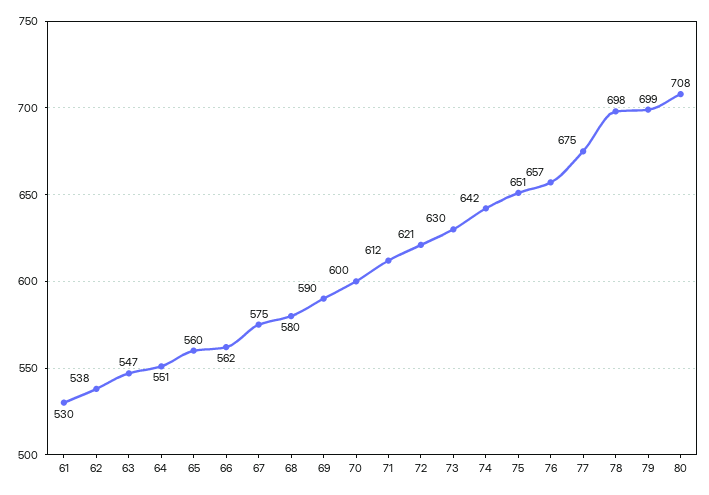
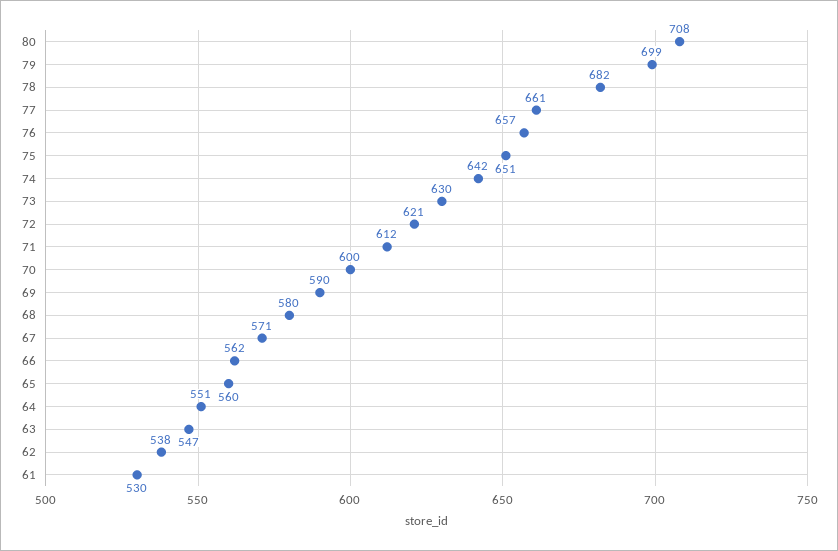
67: 575 -> 571
77: 675 -> 661
78: 698 -> 682

